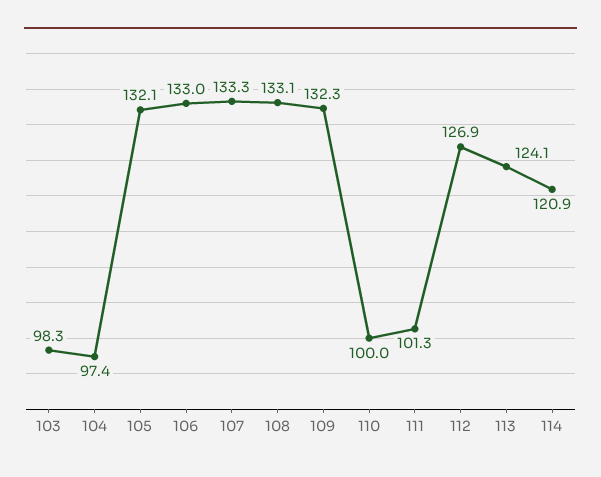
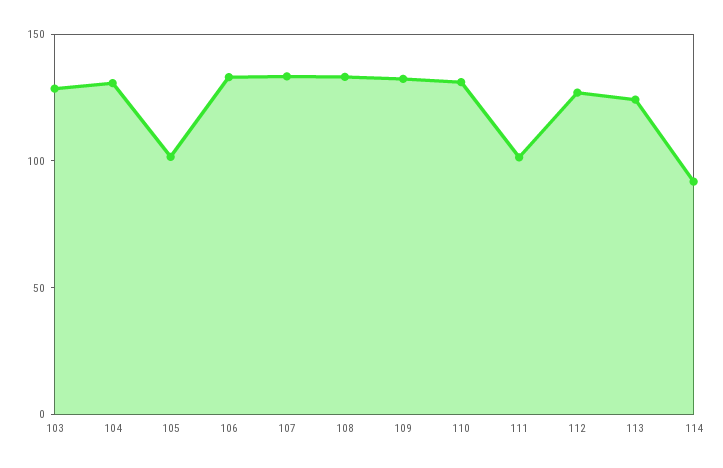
103: 98.3 -> 130
104: 97.4 -> 130
105: 132.1 -> 100
110: 100 -> 130
114: 120.9 -> 90

